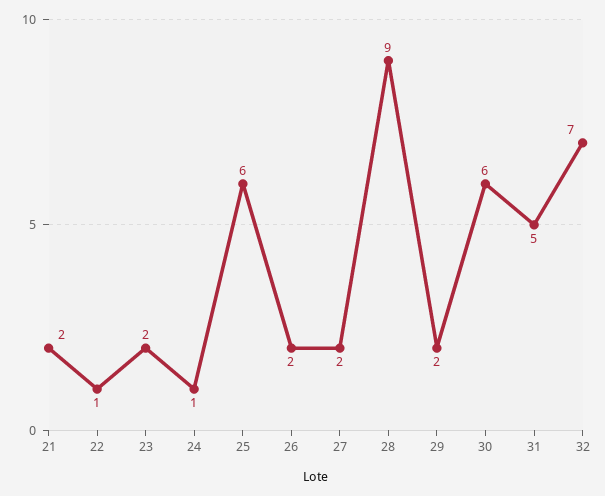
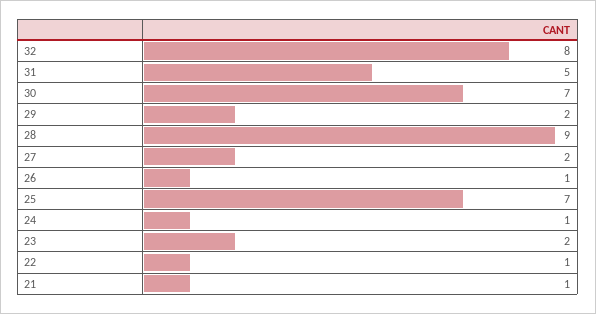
21: 2 -> 1
25: 6 -> 7
26: 2 -> 1
30: 6 -> 7
32: 7 -> 8

